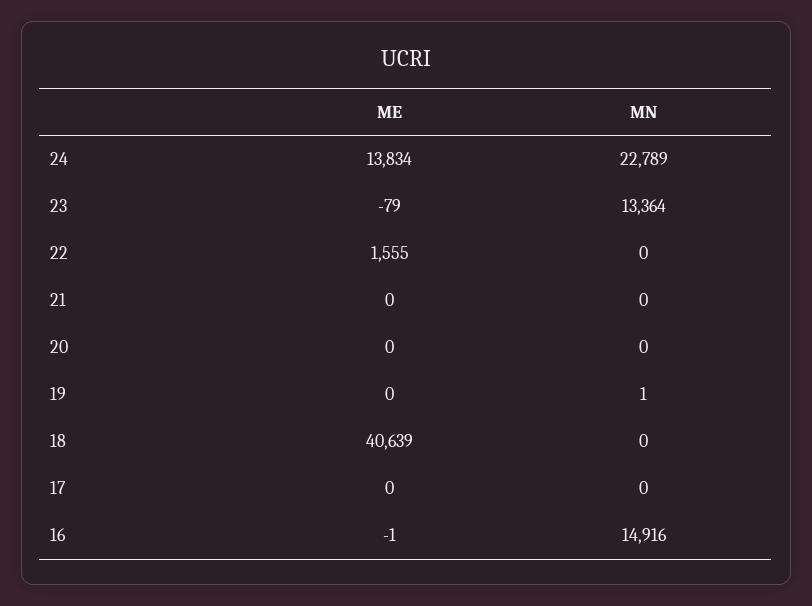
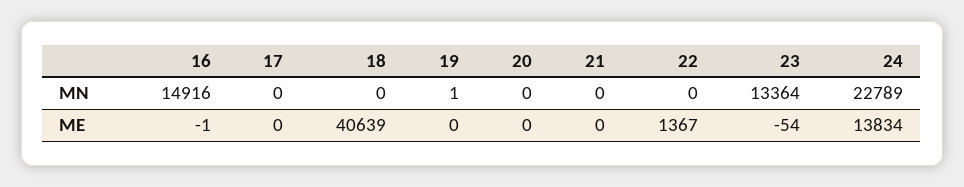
ME, 23: -79 -> -54
ME, 22: 1555 -> 1367

